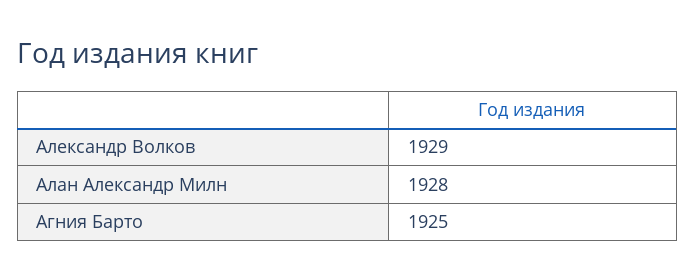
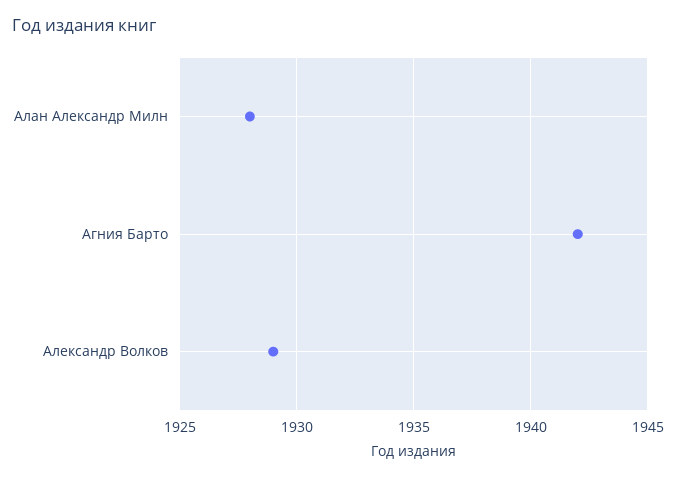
Агния Барто: 1925 -> 1942

